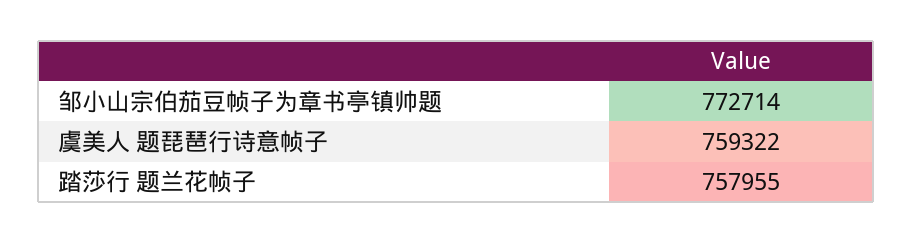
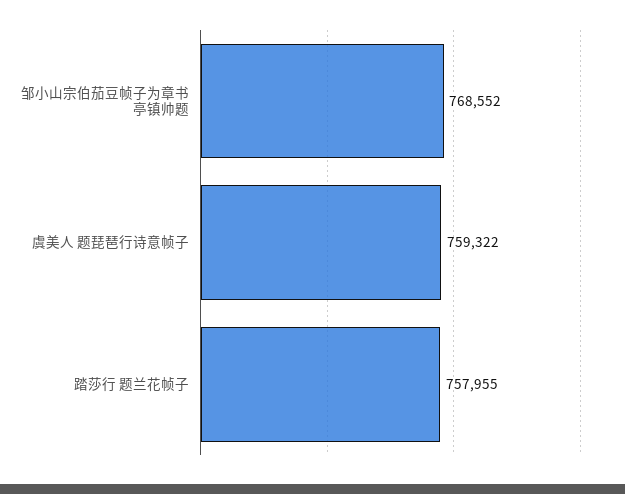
邹小山宗伯茄豆帧子为章书亭镇帅题: 772714 -> 768552

